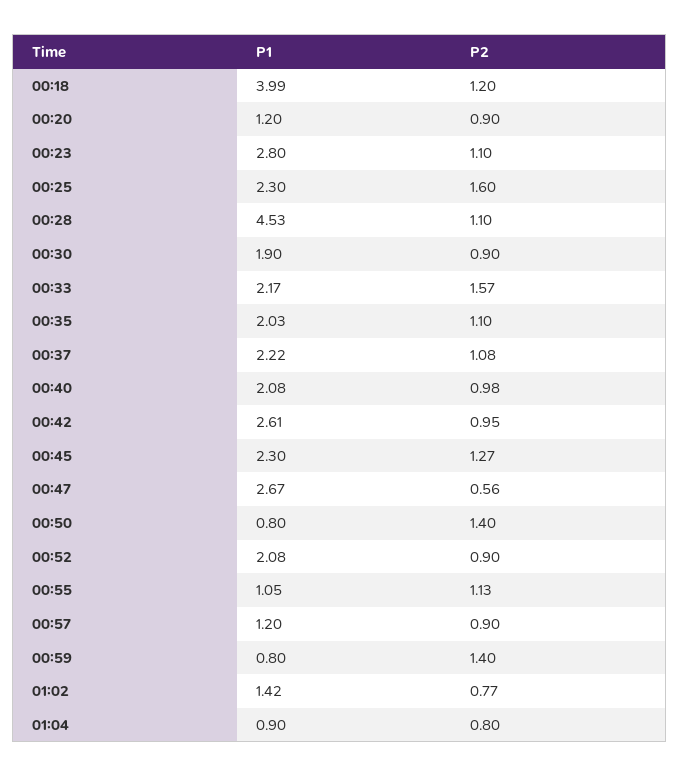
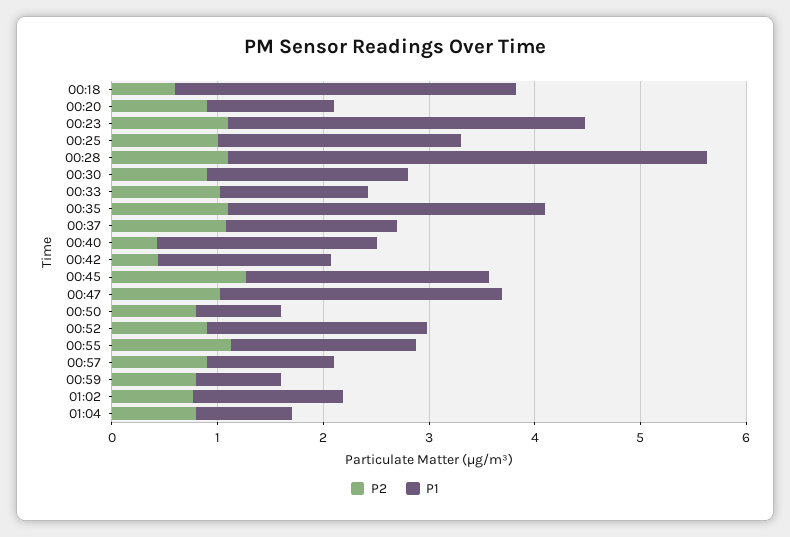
P1, 00:18: 3.99 -> 3.2
P2, 00:18: 1.2 -> 0.6
P1, 00:23: 2.8 -> 3.4
P2, 00:25: 1.6 -> 1
P1, 00:33: 2.17 -> 1.4
P2, 00:33: 1.57 -> 1
P1, 00:35: 2.03 -> 3
P1, 00:37: 2.22 -> 1.6
P2, 00:40: 0.98 -> 0.4
P1, 00:42: 2.61 -> 1.6
P2, 00:42: 0.95 -> 0.4
P2, 00:47: 0.56 -> 1
P2, 00:50: 1.4 -> 0.8
P1, 00:55: 1.05 -> 1.8
P2, 00:59: 1.4 -> 0.8

